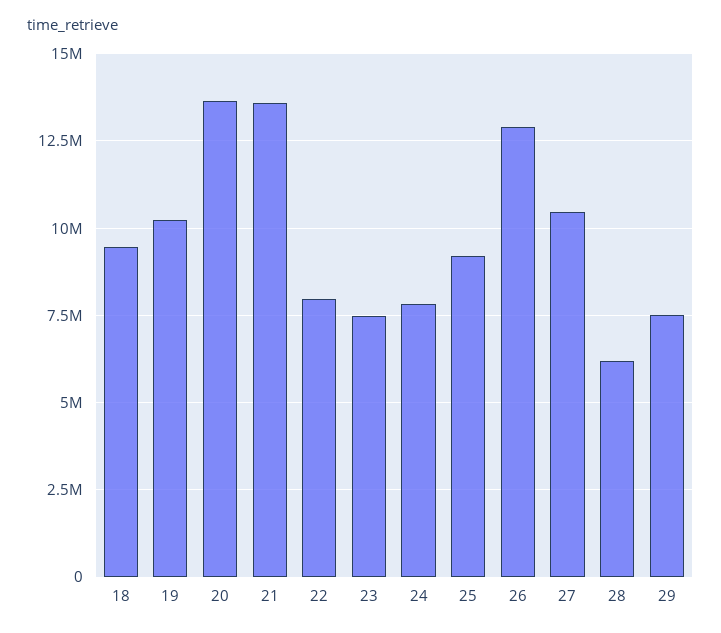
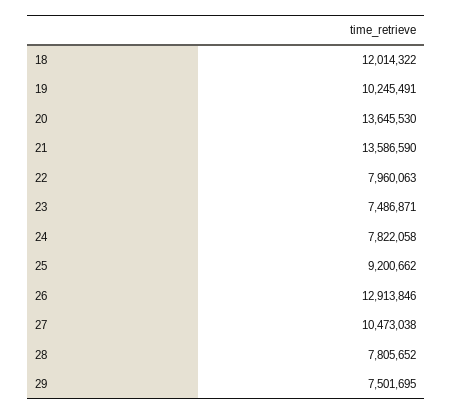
18: 9500000 -> 12014322
28: 6250000 -> 7805652

